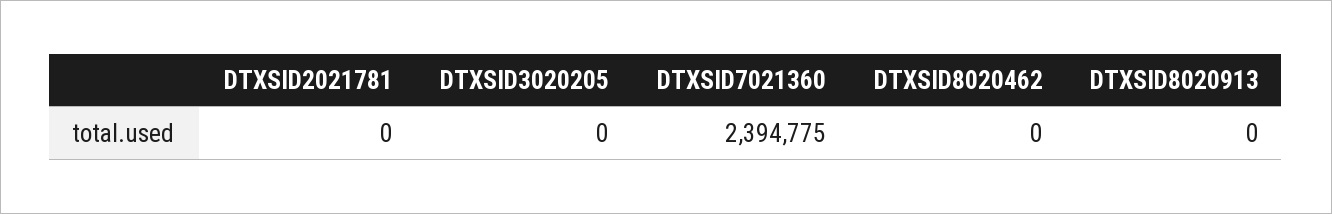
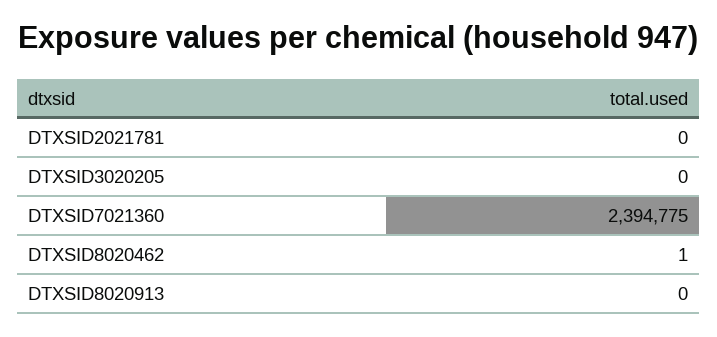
DTXSID8020462: 0 -> 1

